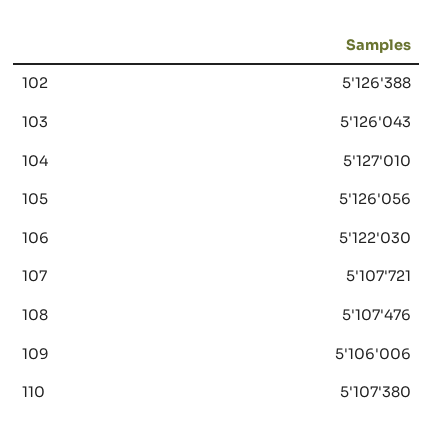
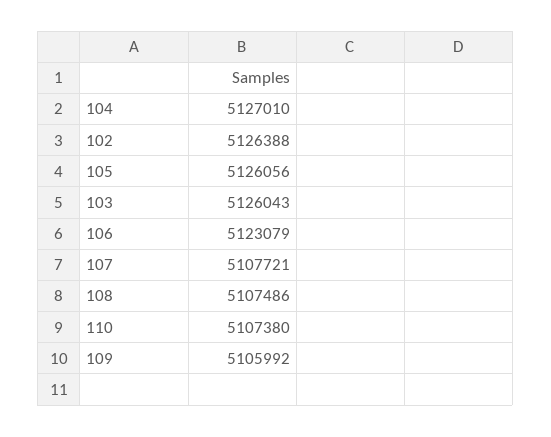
106: 5122030 -> 5123079
108: 5107476 -> 5107486
109: 5106006 -> 5105992

